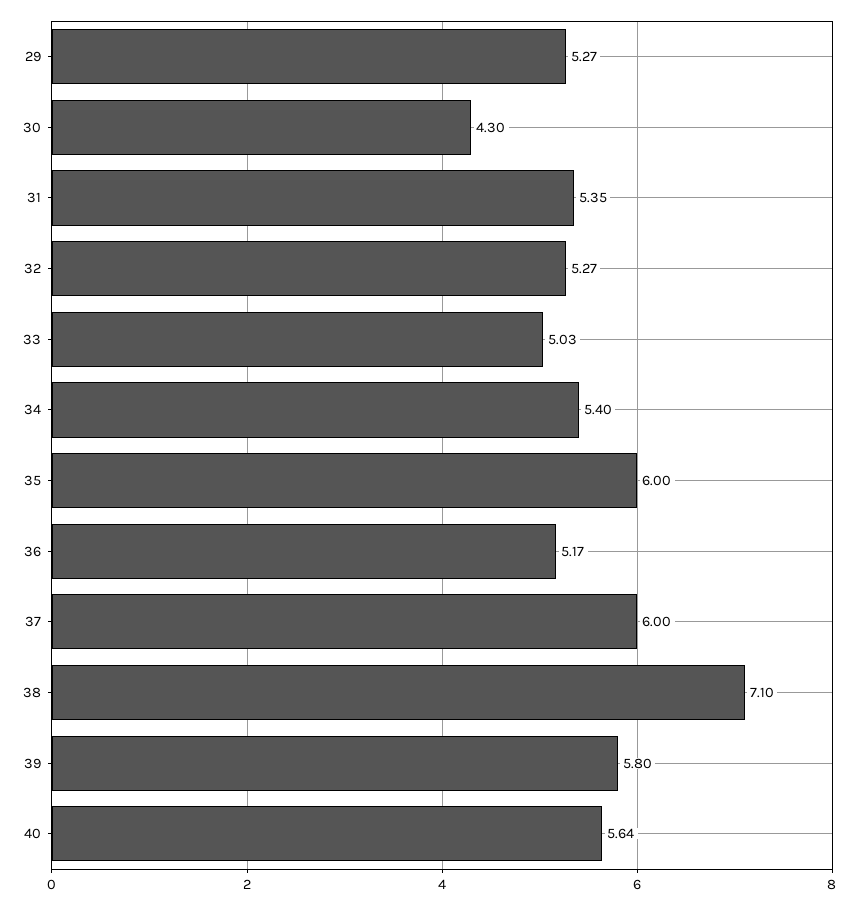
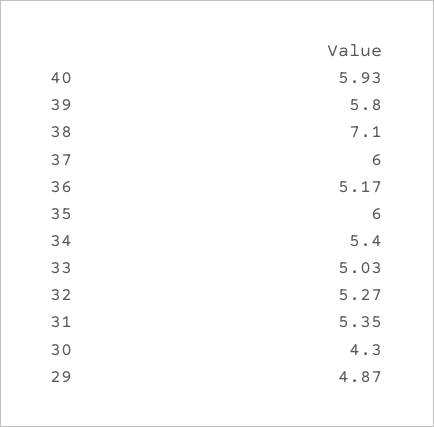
29: 5.27 -> 4.87
40: 5.64 -> 5.93

